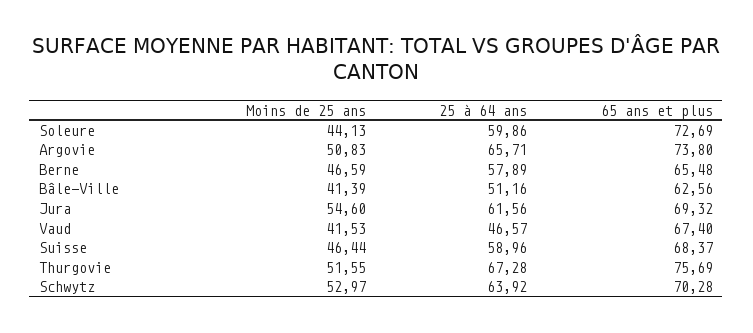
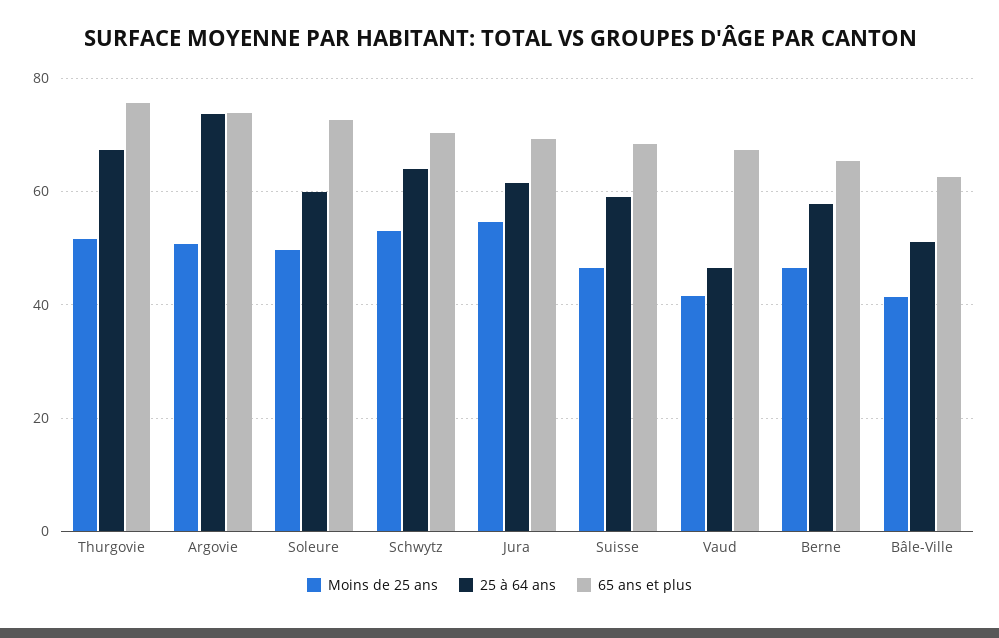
Moins de 25 ans, Soleure: 44.13 -> 50
25 à 64 ans, Argovie: 65.71 -> 74

